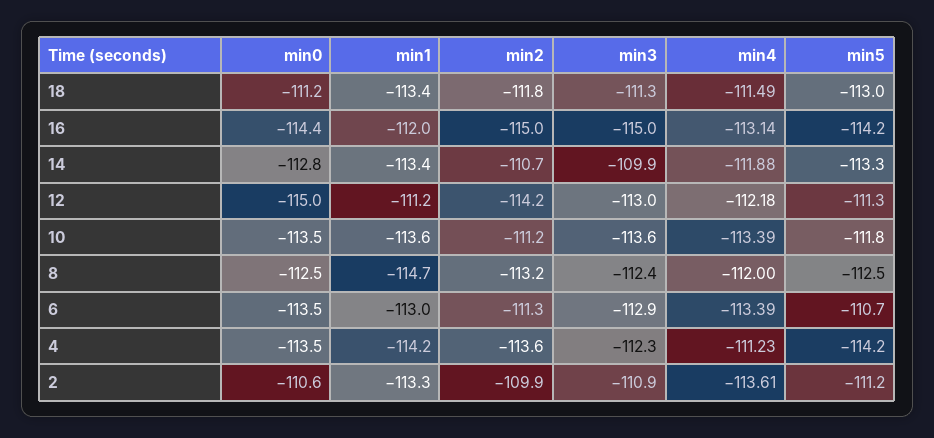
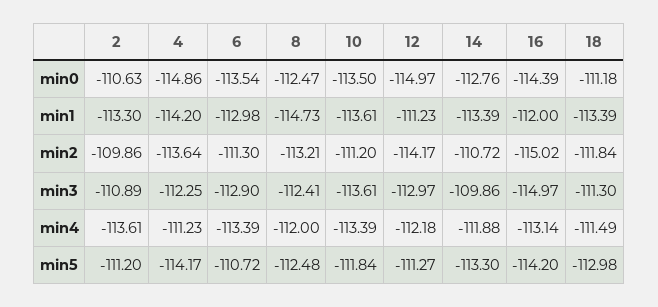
min0, 4: -113.5 -> -114.86

